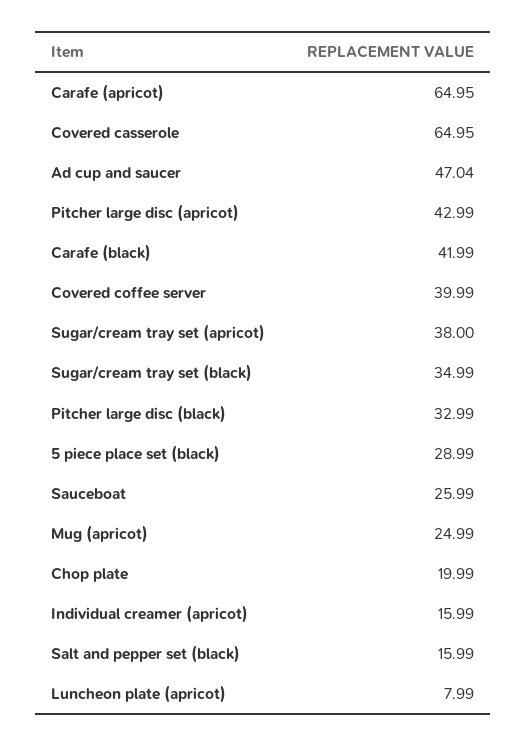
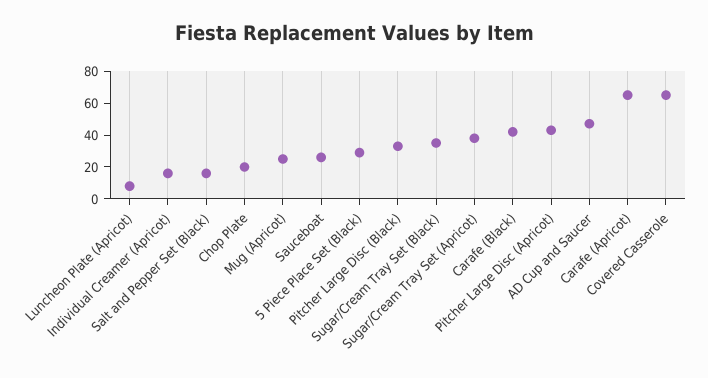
Covered coffee server: 39.99 -> none

